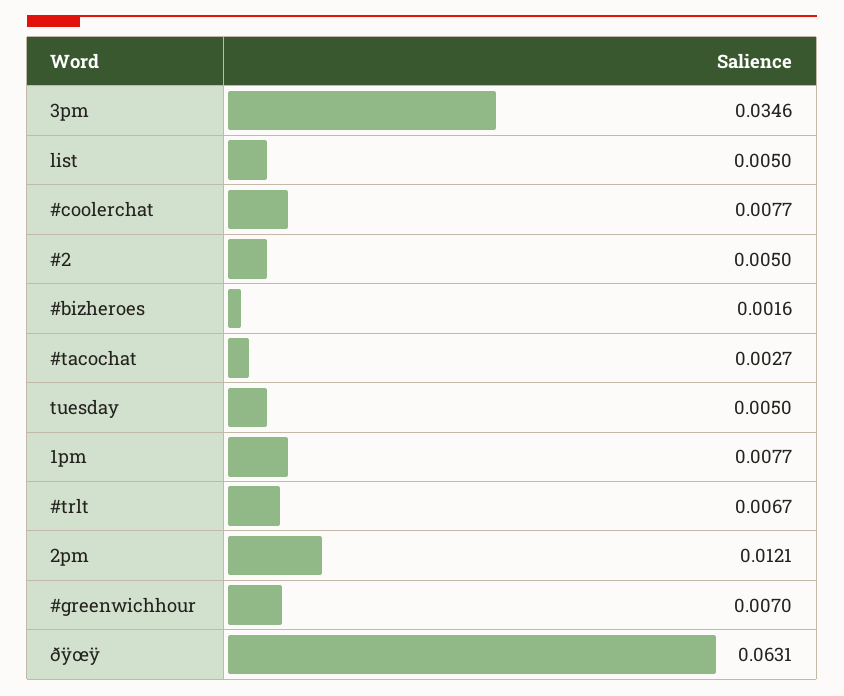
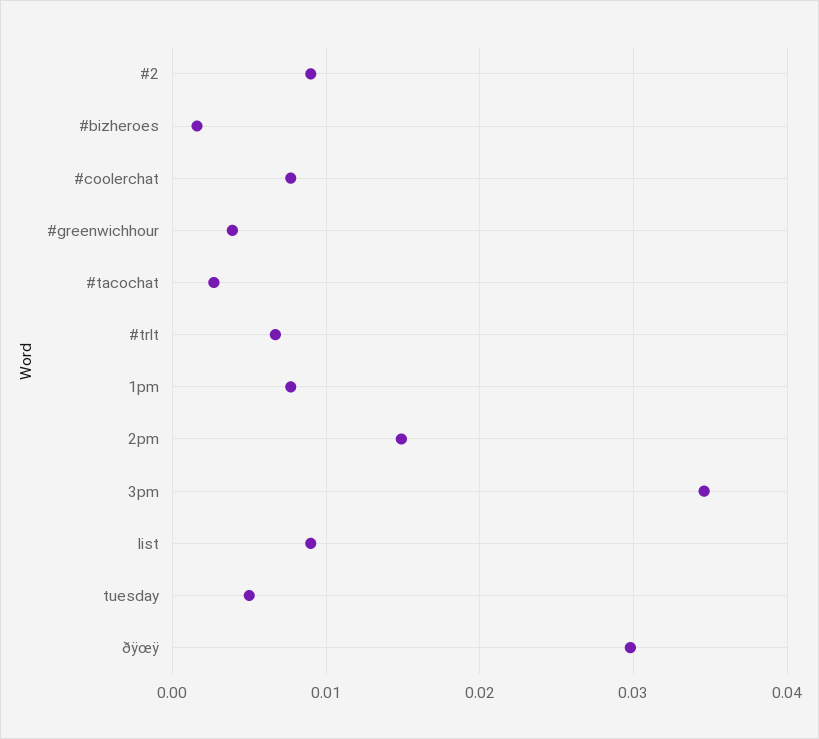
list: 0.005 -> 0.009
#2: 0.005 -> 0.009
2pm: 0.0121 -> 0.015
#greenwichhour: 0.007 -> 0.004
ðÿœÿ: 0.0631 -> 0.03

